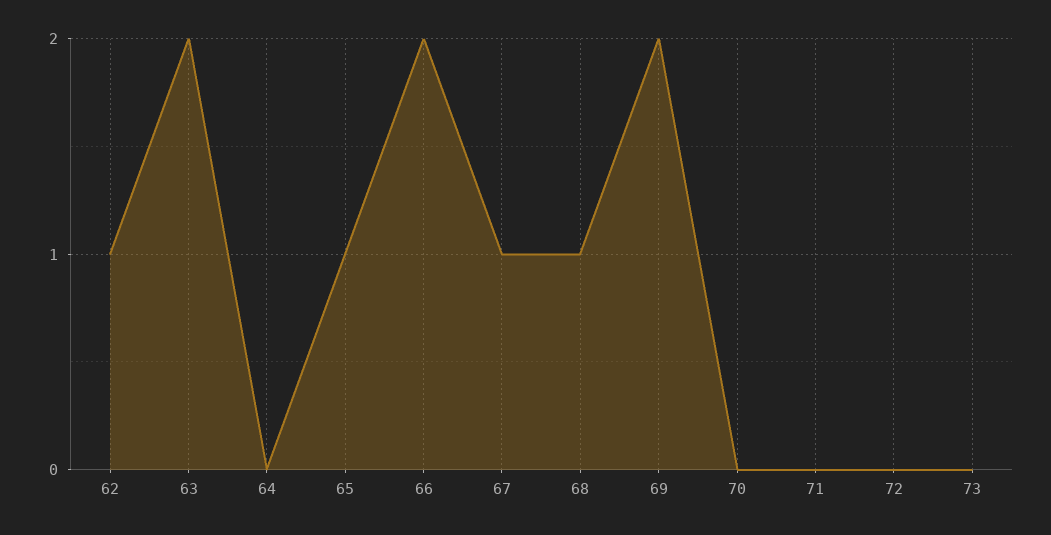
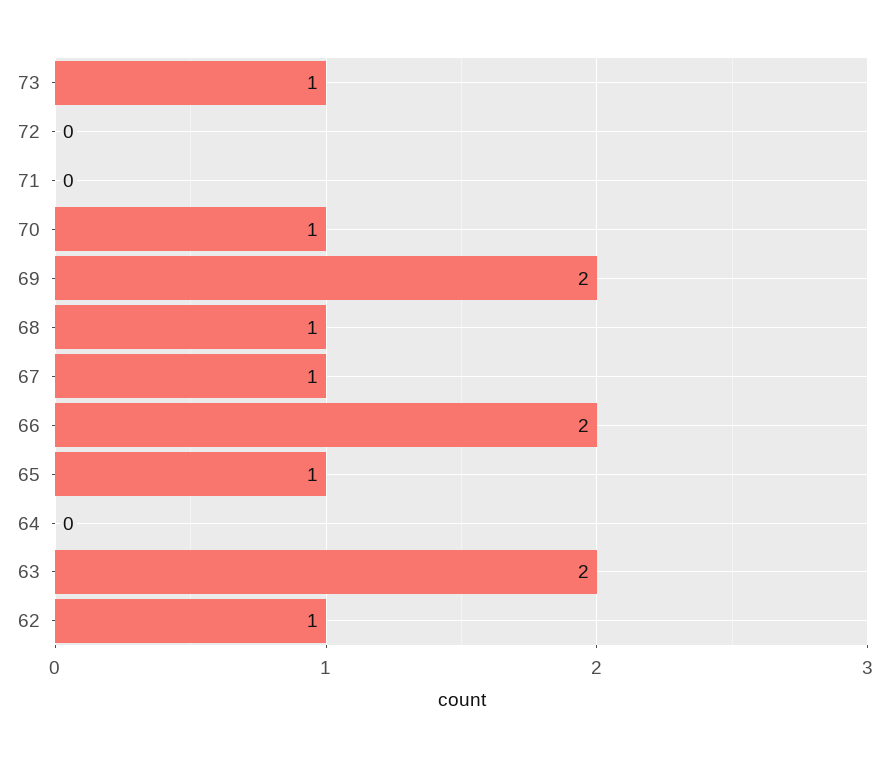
70: 0 -> 1
73: 0 -> 1

